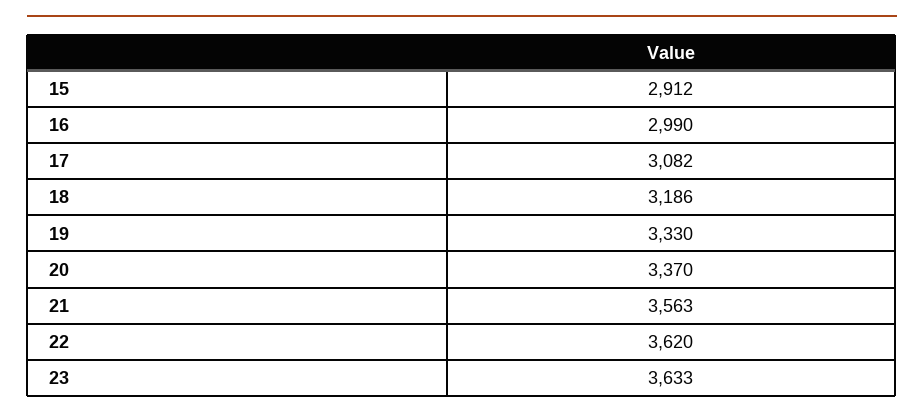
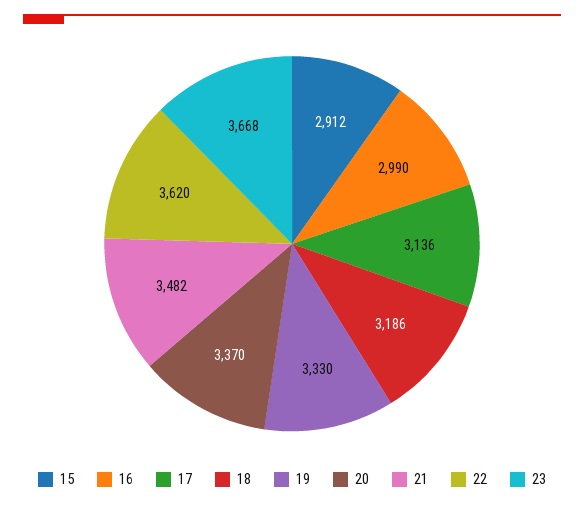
17: 3082 -> 3136
21: 3563 -> 3482
23: 3633 -> 3668

